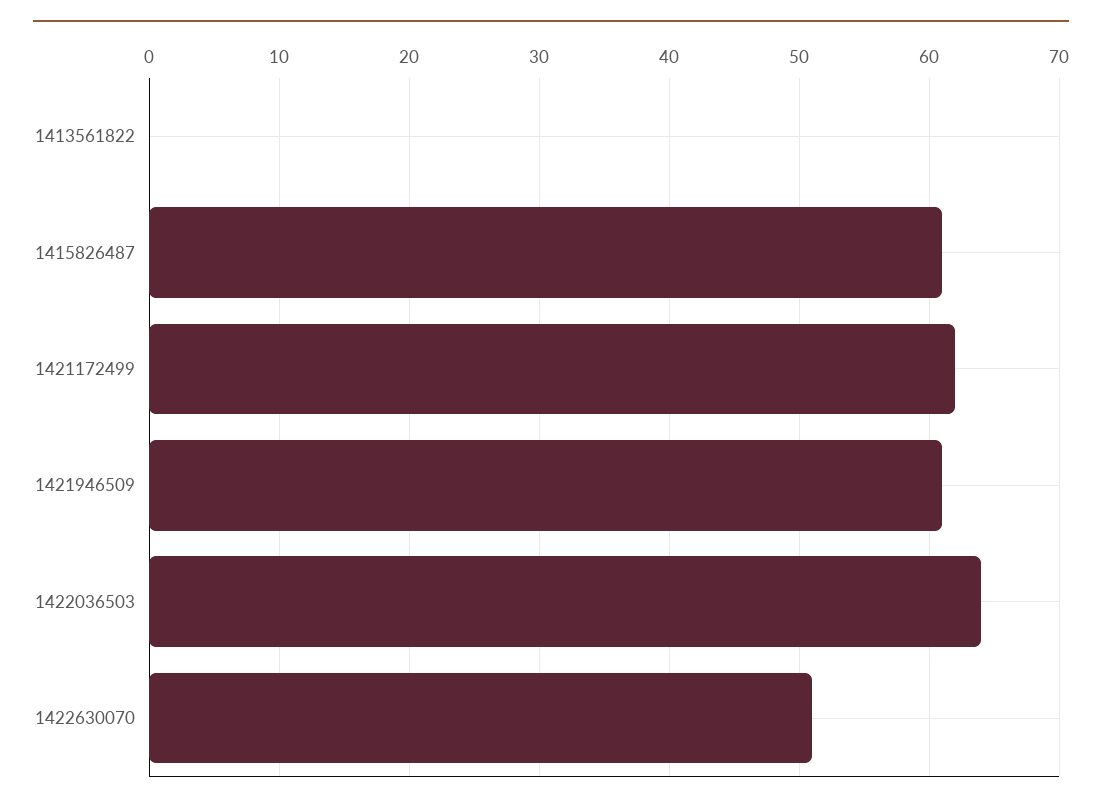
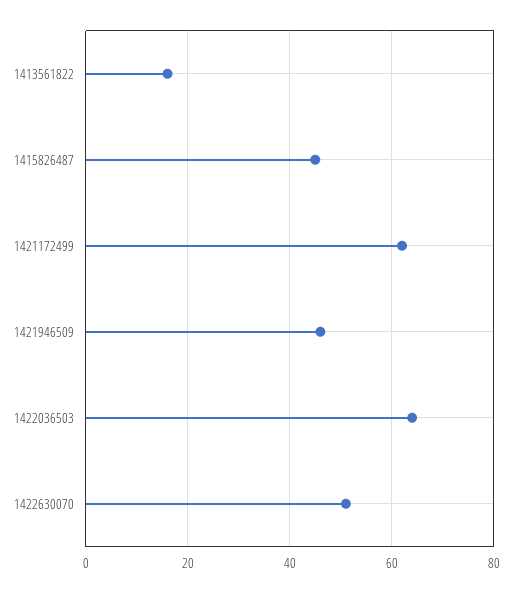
1413561822: 0 -> 15
1415826487: 61 -> 45
1421946509: 61 -> 45

